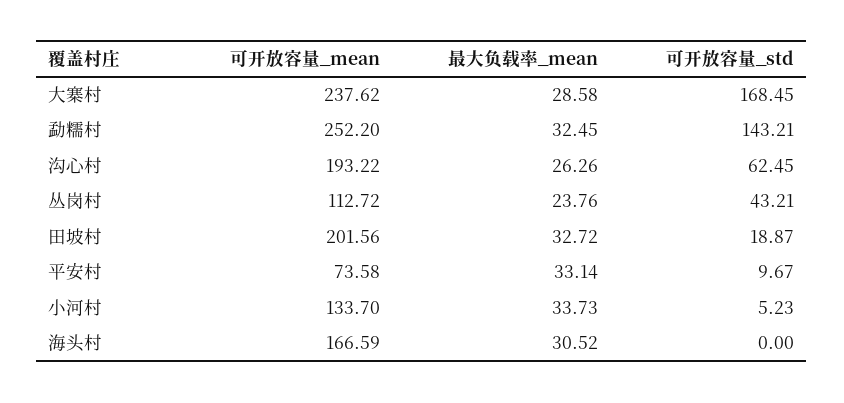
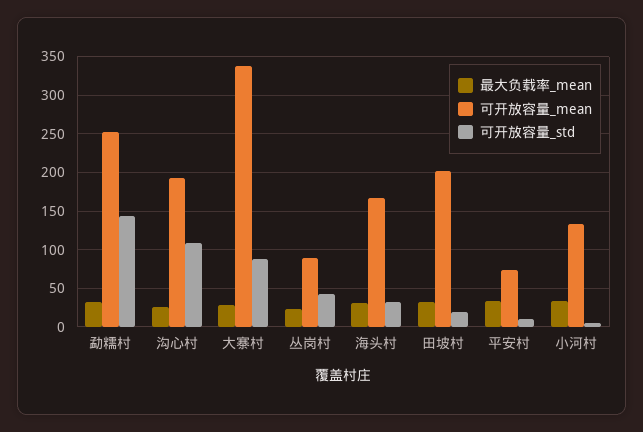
可开放容量_mean, 大寨村: 237.62 -> 340
可开放容量_std, 大寨村: 168.45 -> 90
可开放容量_std, 沟心村: 62.45 -> 110
可开放容量_mean, 丛岗村: 112.72 -> 90
可开放容量_std, 海头村: 0 -> 30

